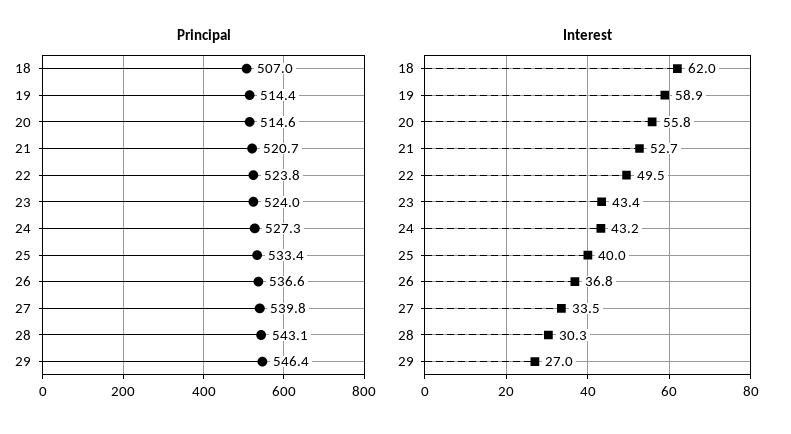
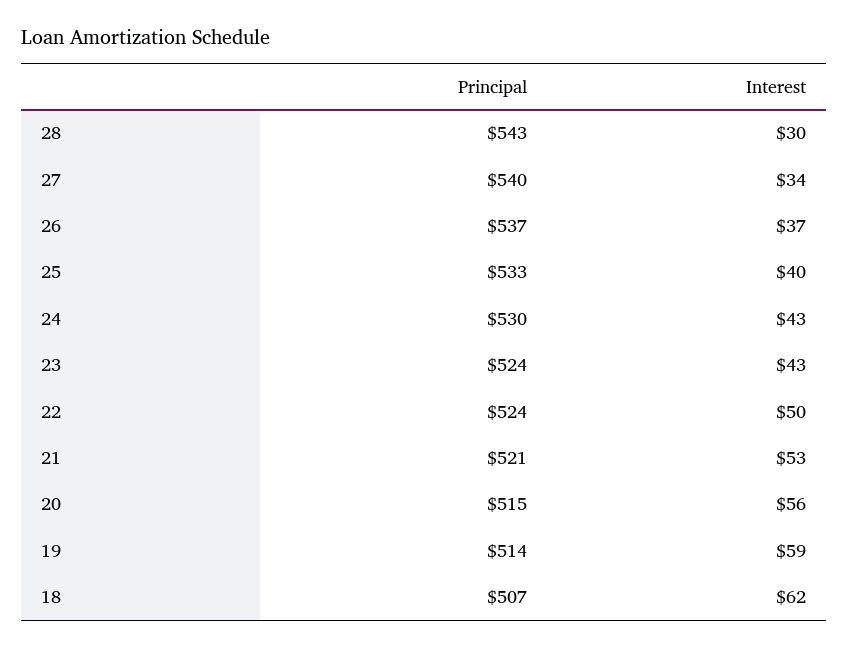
Principal, 24: 527.3 -> 530
Principal, 29: 546.4 -> none
Interest, 29: 27 -> none

